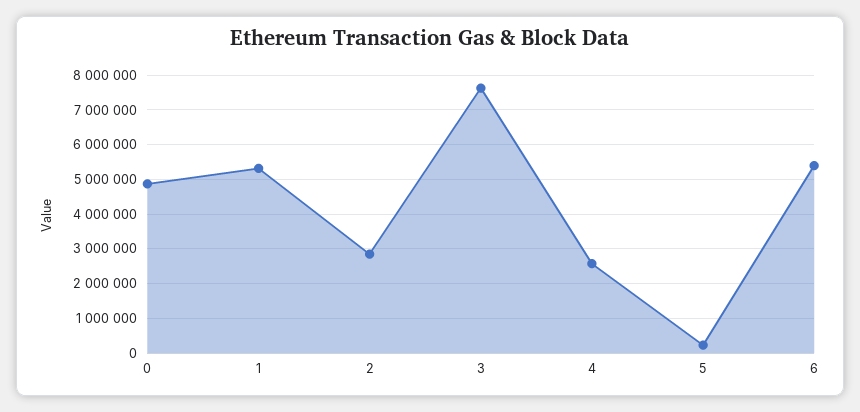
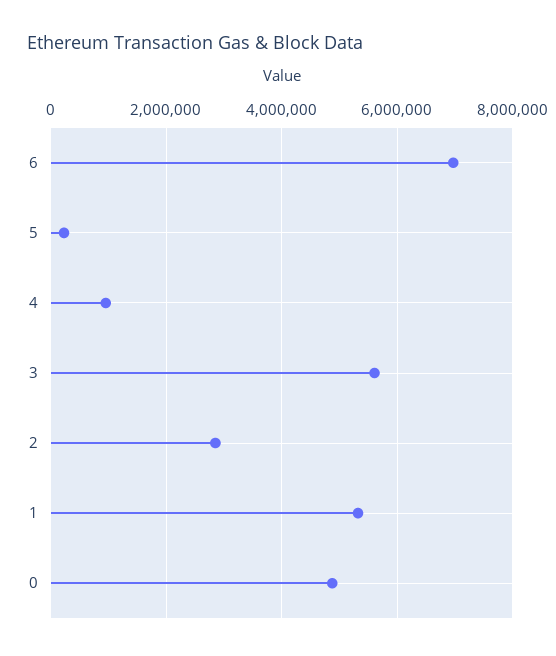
3: 7600000 -> 5600000
4: 2600000 -> 1000000
6: 5400000 -> 7000000

